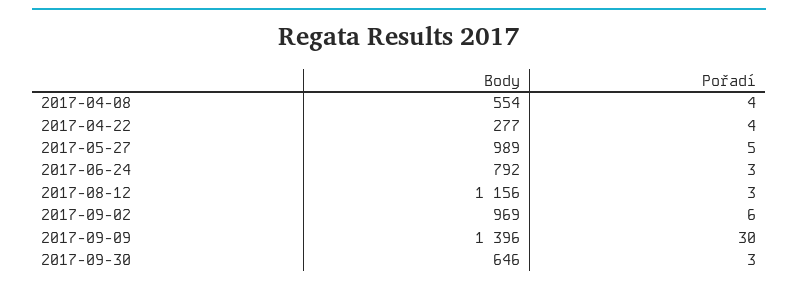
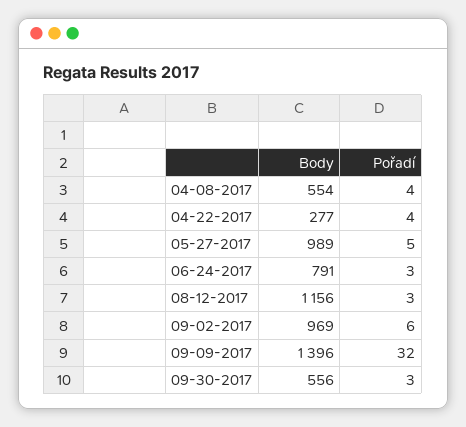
Body, 2017-06-24: 792 -> 791
Pořadí, 2017-09-09: 30 -> 32
Body, 2017-09-30: 646 -> 556

